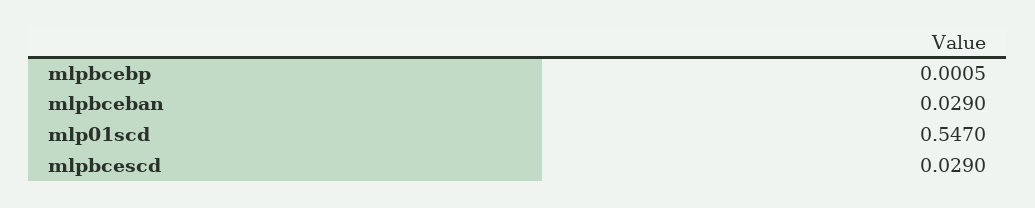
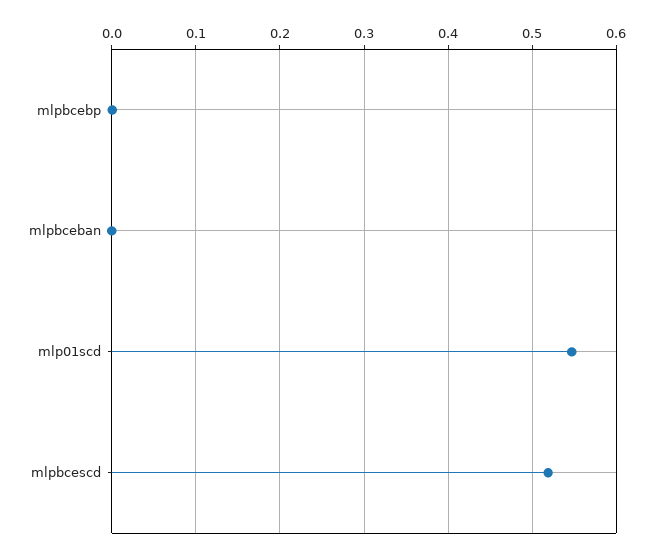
mlpbceban: 0.029 -> 0
mlpbcescd: 0.029 -> 0.52

